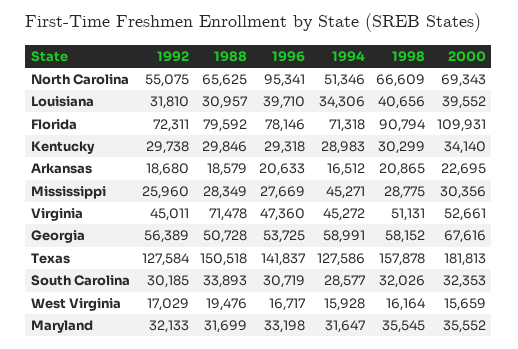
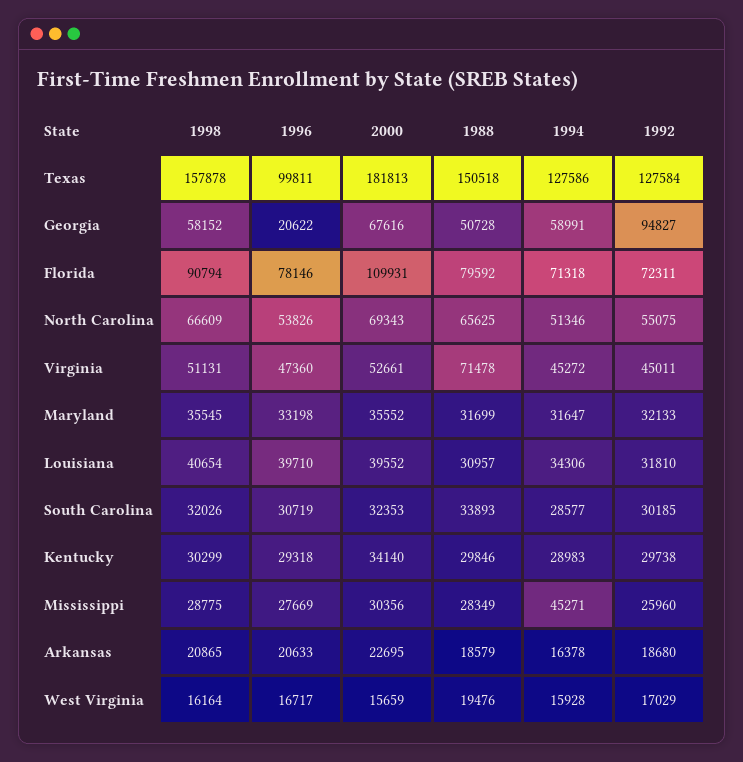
1996, North Carolina: 95341 -> 53826
1998, Louisiana: 40656 -> 40654
1994, Arkansas: 16512 -> 16378
1992, Georgia: 56389 -> 94827
1996, Georgia: 53725 -> 20622
1996, Texas: 141837 -> 99811

